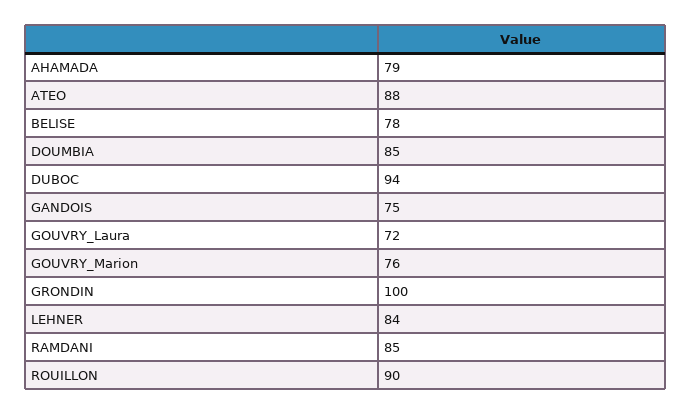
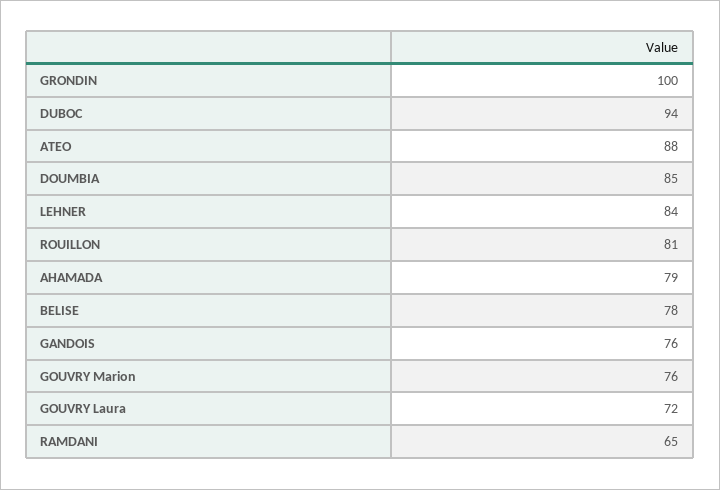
GANDOIS: 75 -> 76
RAMDANI: 85 -> 65
ROUILLON: 90 -> 81

